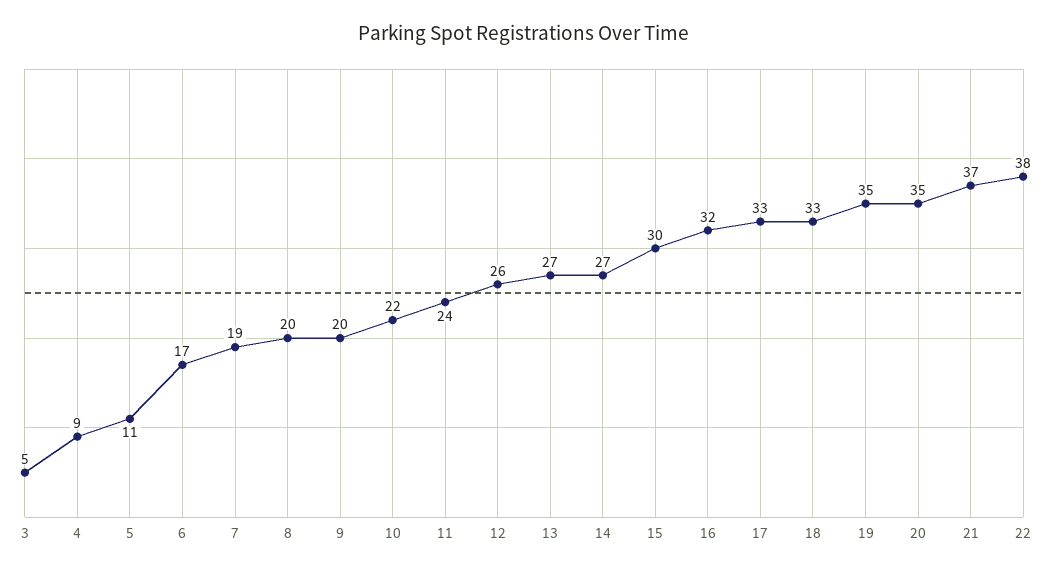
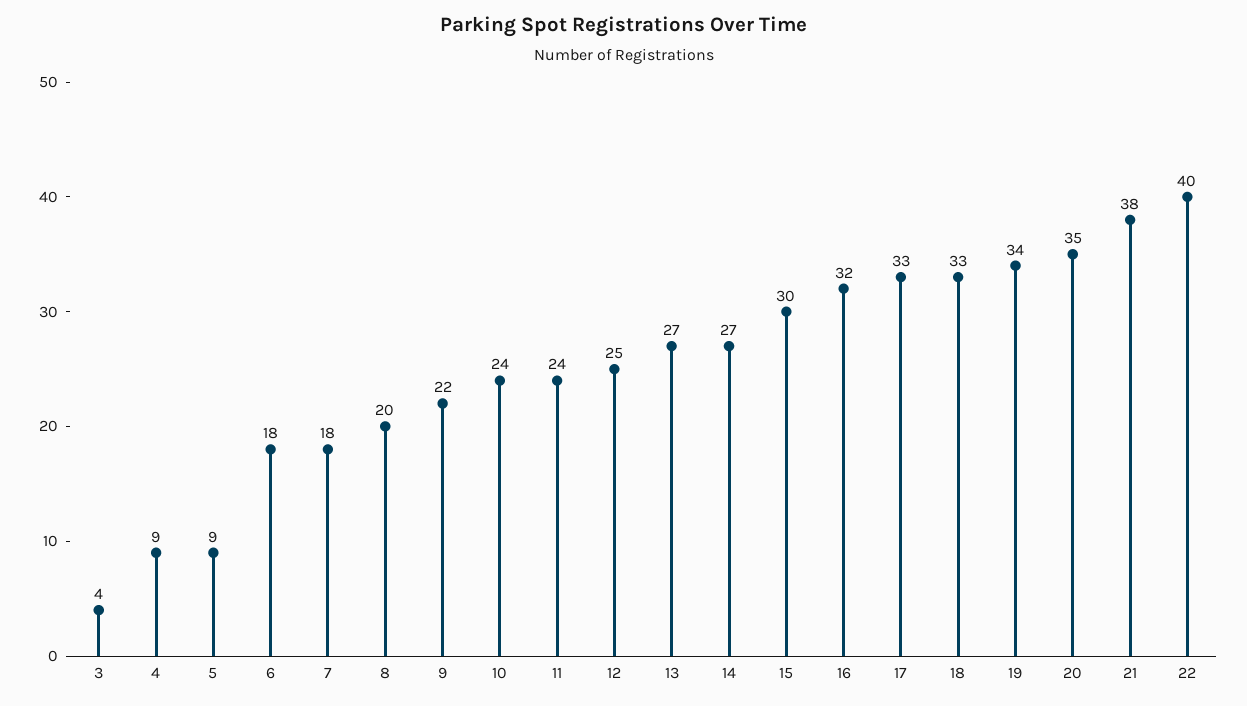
3: 5 -> 4
5: 11 -> 9
6: 17 -> 18
7: 19 -> 18
9: 20 -> 22
10: 22 -> 24
12: 26 -> 25
19: 35 -> 34
21: 37 -> 38
22: 38 -> 40

